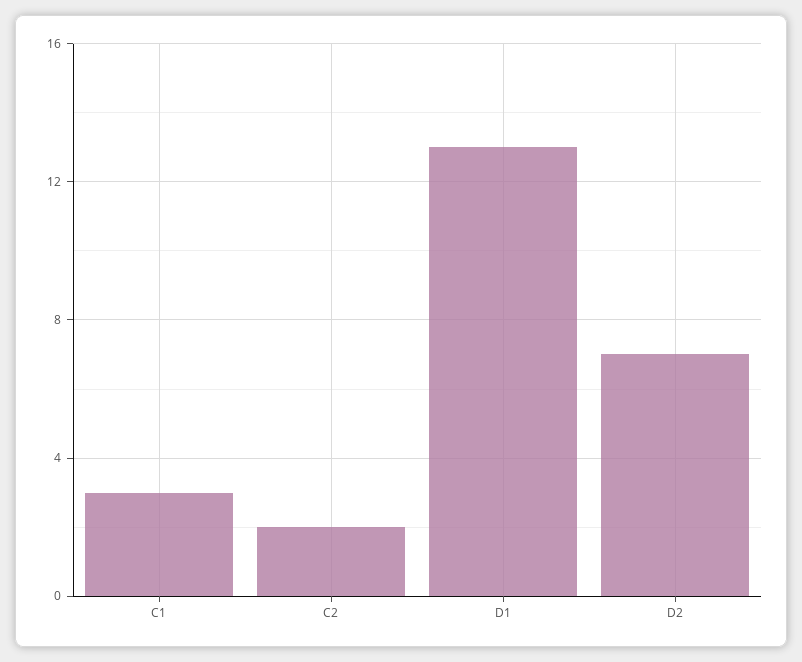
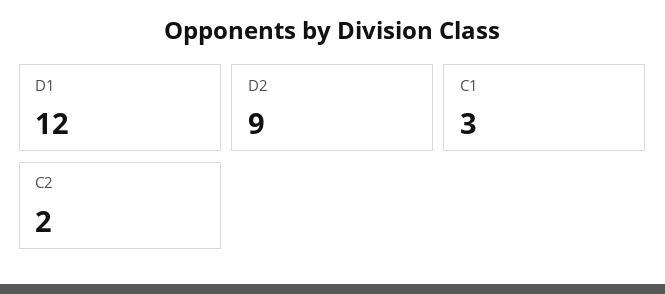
D1: 13 -> 12
D2: 7 -> 9

